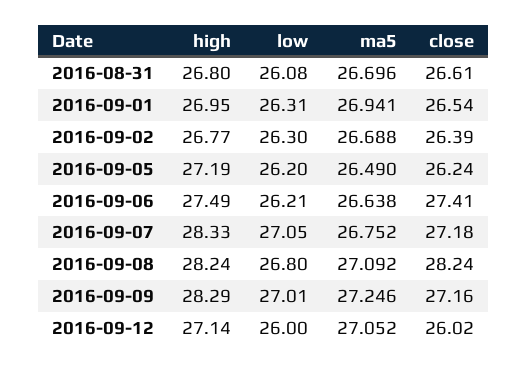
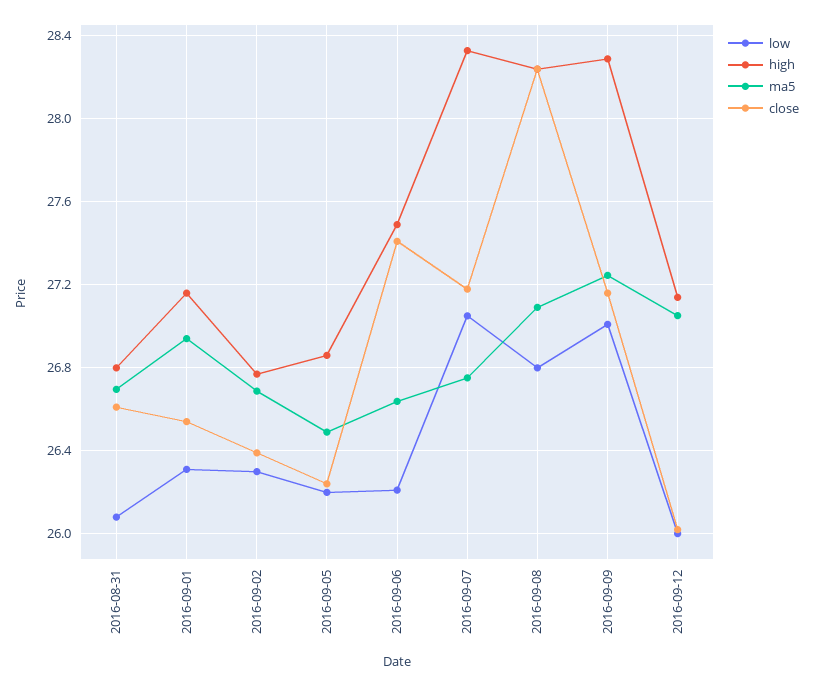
high, 2016-09-01: 26.95 -> 27.15
high, 2016-09-05: 27.19 -> 26.85

